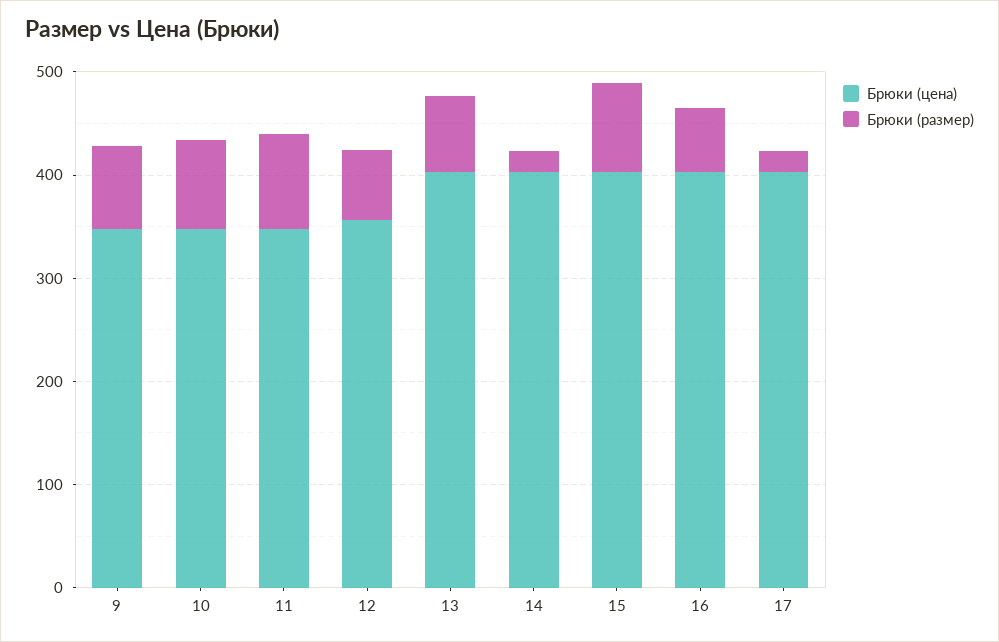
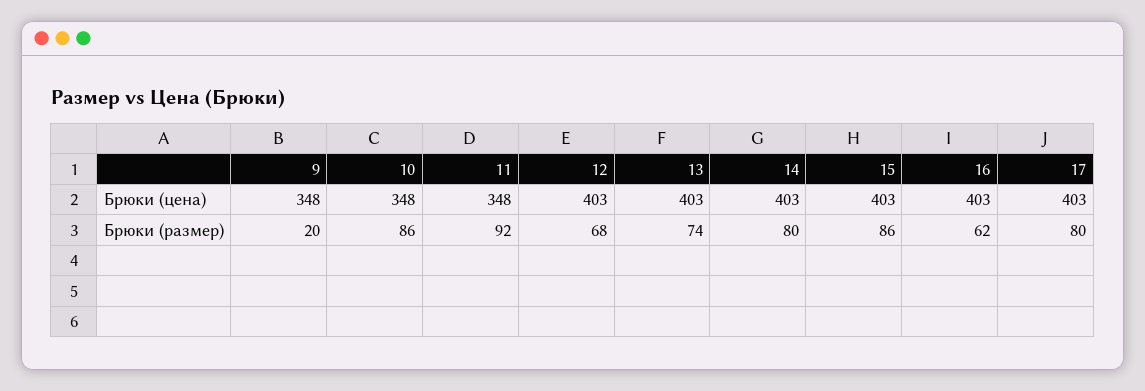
Брюки (размер), 9: 80 -> 20
Брюки (цена), 12: 360 -> 403
Брюки (размер), 14: 20 -> 80
Брюки (размер), 17: 20 -> 80

